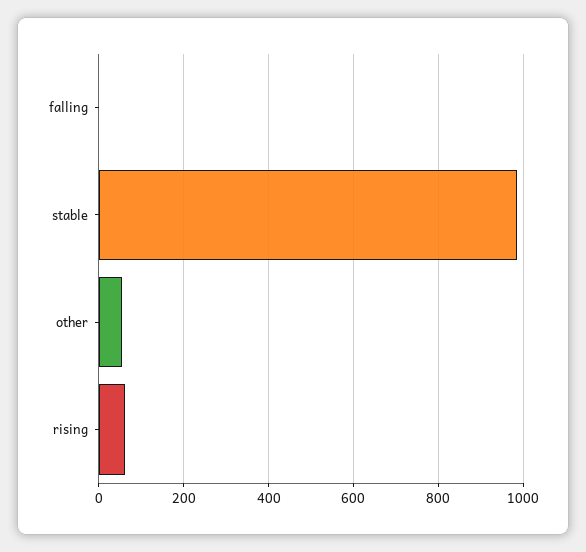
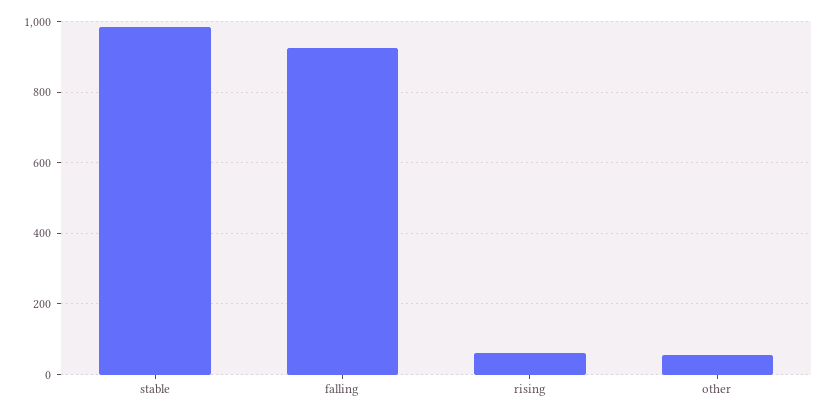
falling: 0 -> 920

